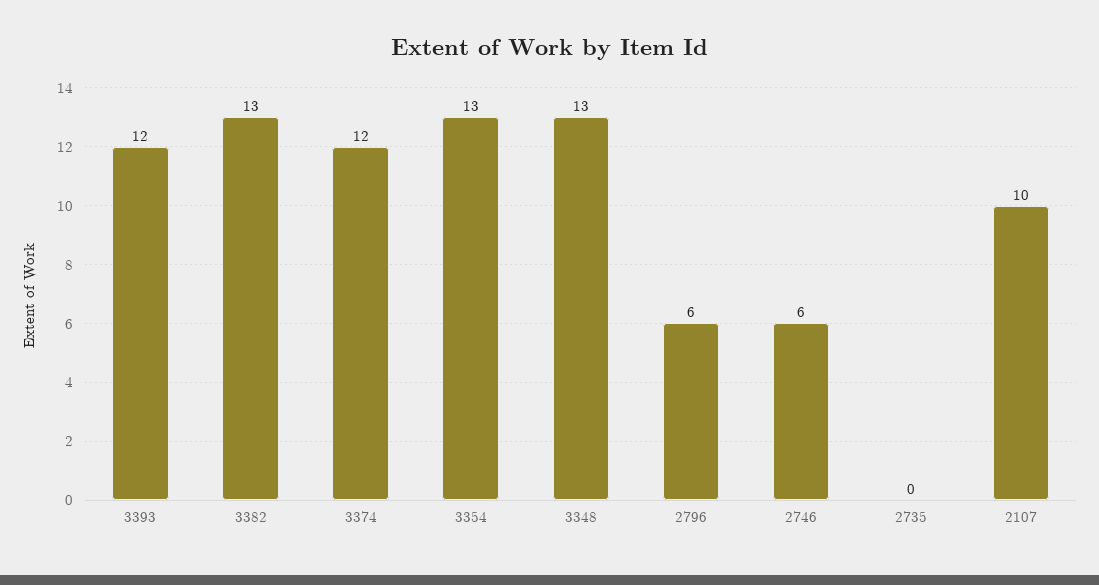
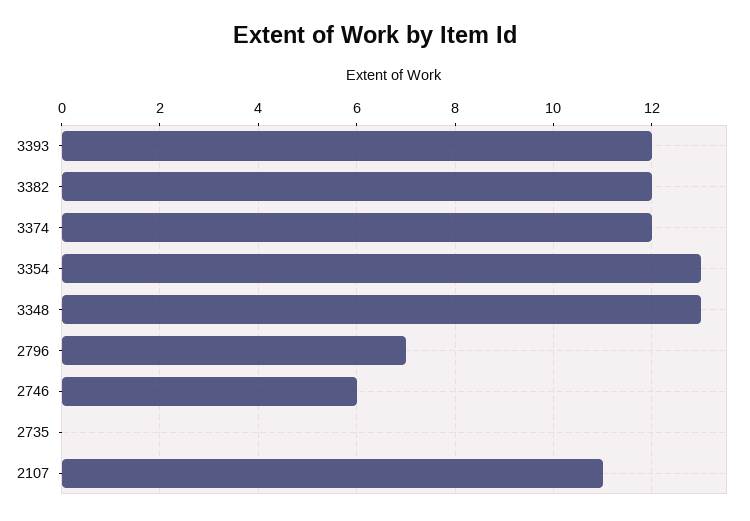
3382: 13 -> 12
2796: 6 -> 7
2107: 10 -> 11

